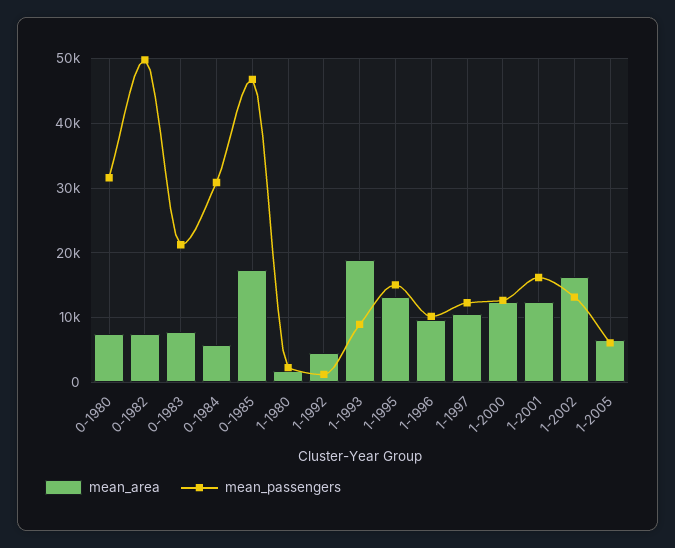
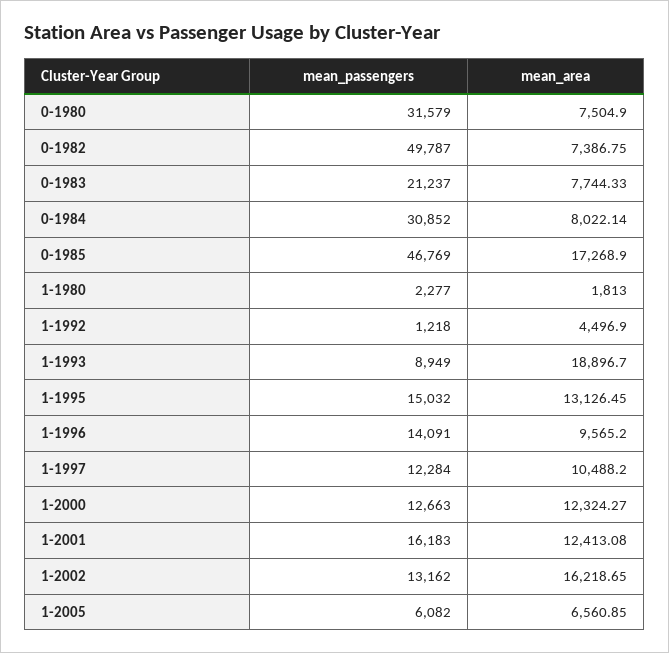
mean_area, 0-1984: 6000 -> 8022.14
mean_passengers, 1-1996: 10000 -> 14091

